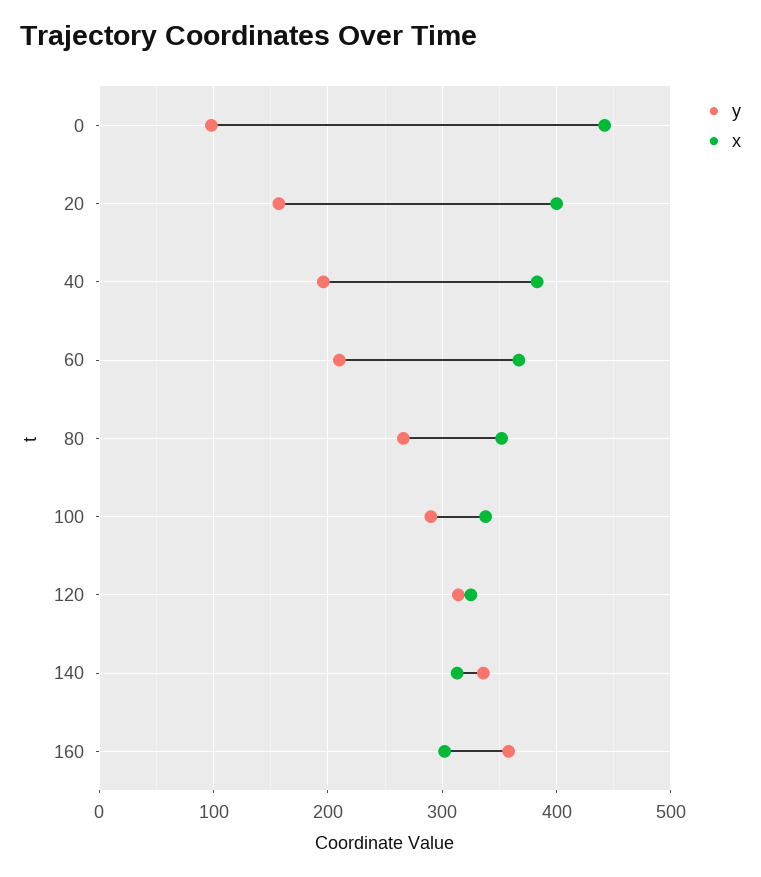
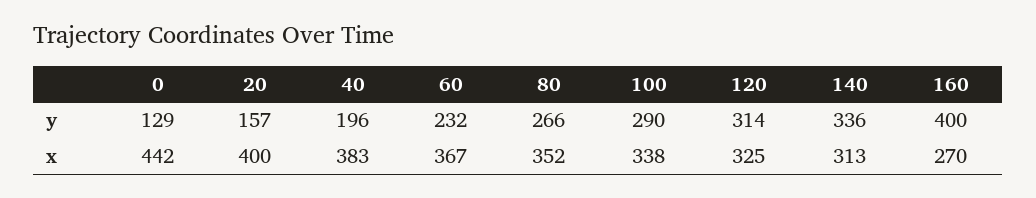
y, 0: 100 -> 129
y, 60: 210 -> 232
y, 160: 360 -> 400
x, 160: 300 -> 270

